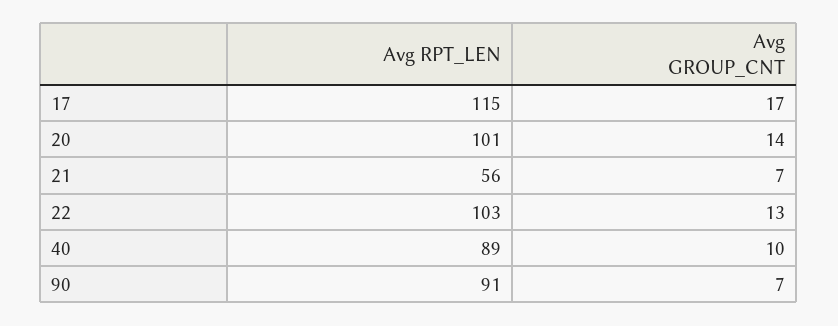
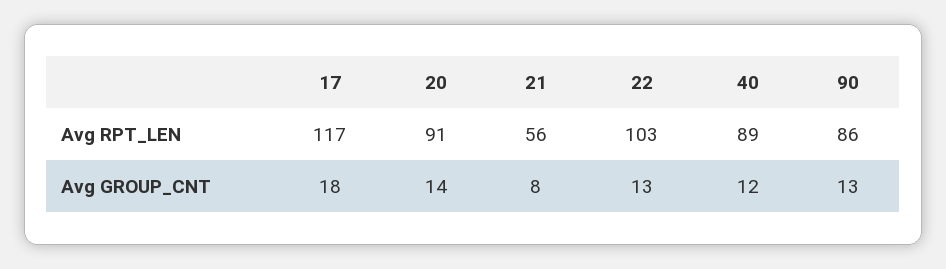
Avg RPT_LEN, 17: 115 -> 117
Avg GROUP_CNT, 17: 17 -> 18
Avg RPT_LEN, 20: 101 -> 91
Avg GROUP_CNT, 21: 7 -> 8
Avg GROUP_CNT, 40: 10 -> 12
Avg RPT_LEN, 90: 91 -> 86
Avg GROUP_CNT, 90: 7 -> 13

